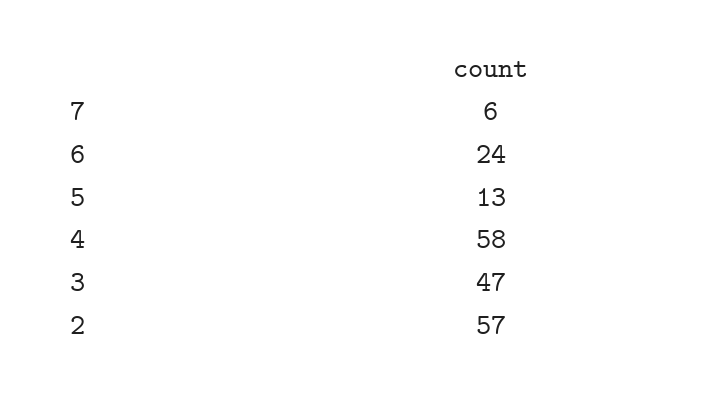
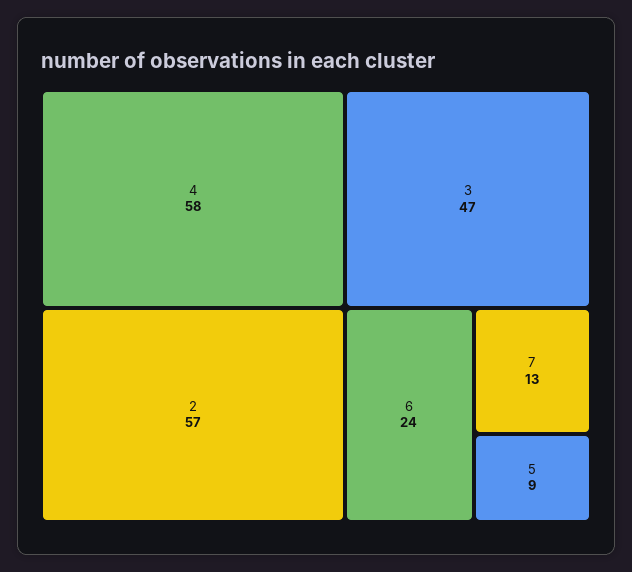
7: 6 -> 13
5: 13 -> 9

